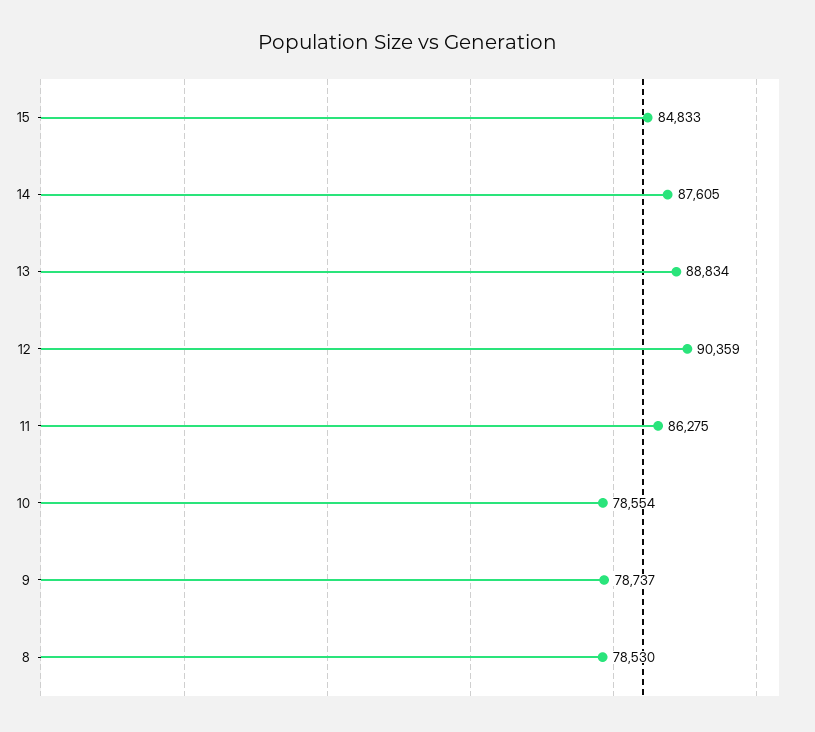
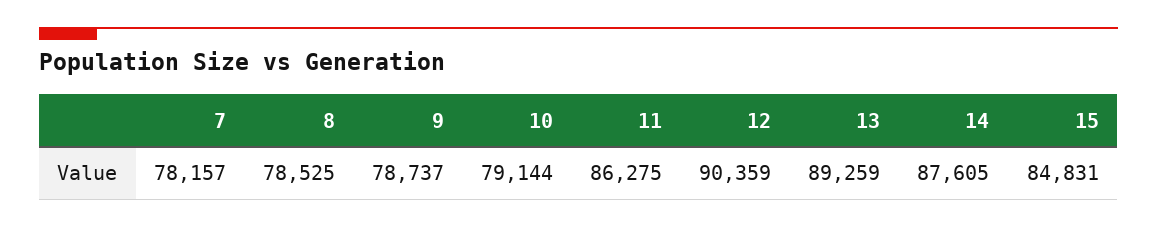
15: 84833 -> 84831
13: 88834 -> 89259
10: 78554 -> 79144
8: 78530 -> 78525
7: none -> 78157

